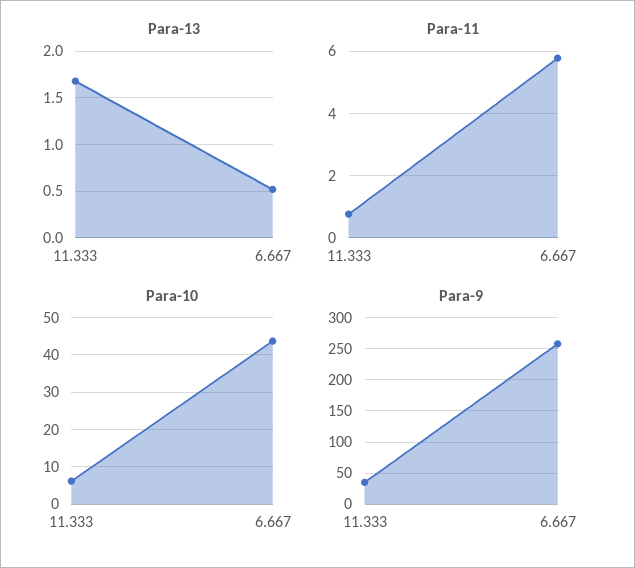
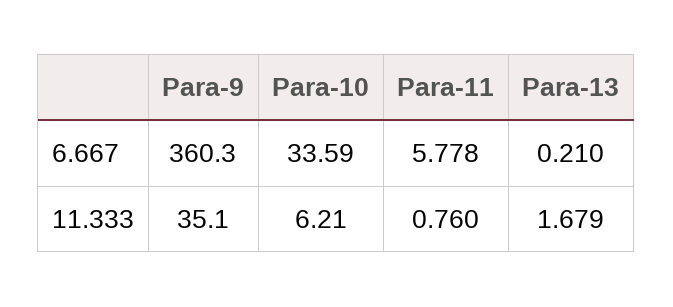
Para-13, 6.667: 0.5 -> 0.21
Para-10, 6.667: 44 -> 33.59
Para-9, 6.667: 260 -> 360.3

